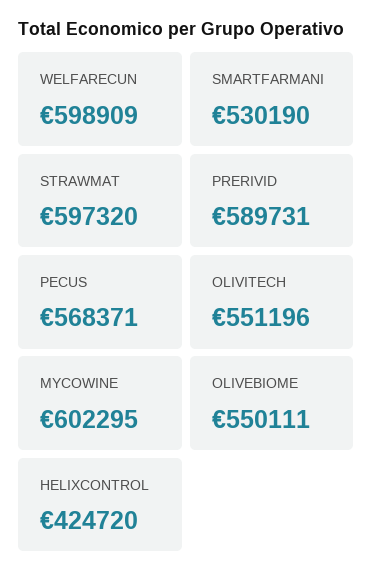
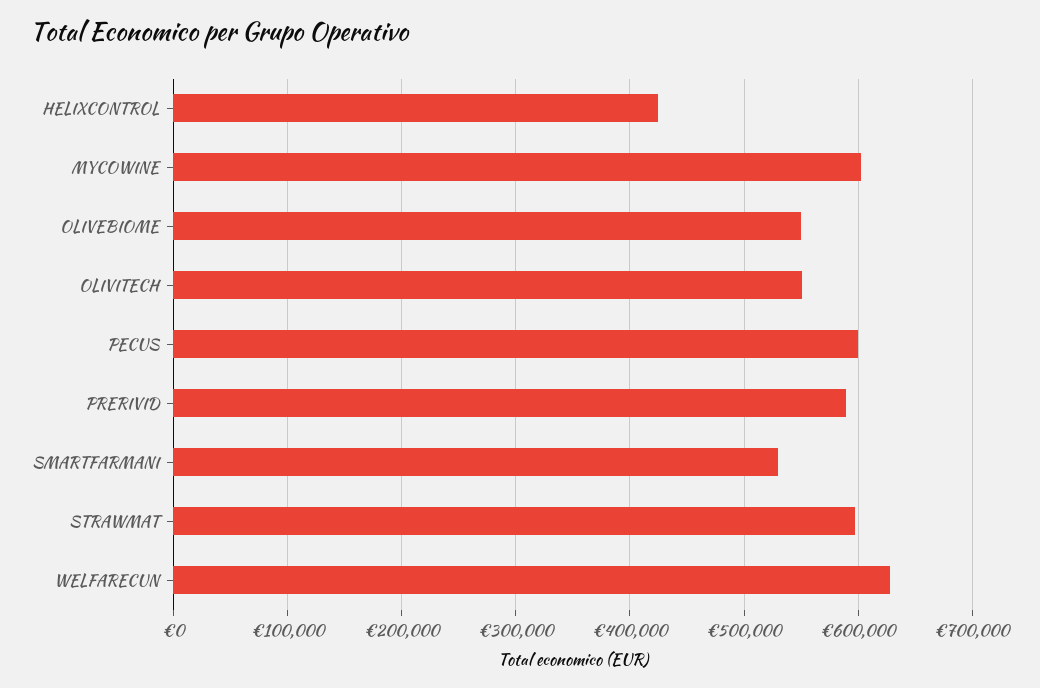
WELFARECUN: 598909 -> 630000
PECUS: 568371 -> 600000

